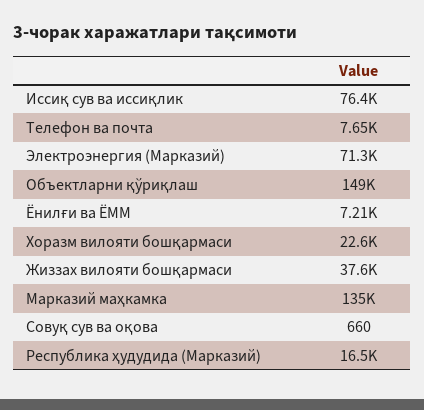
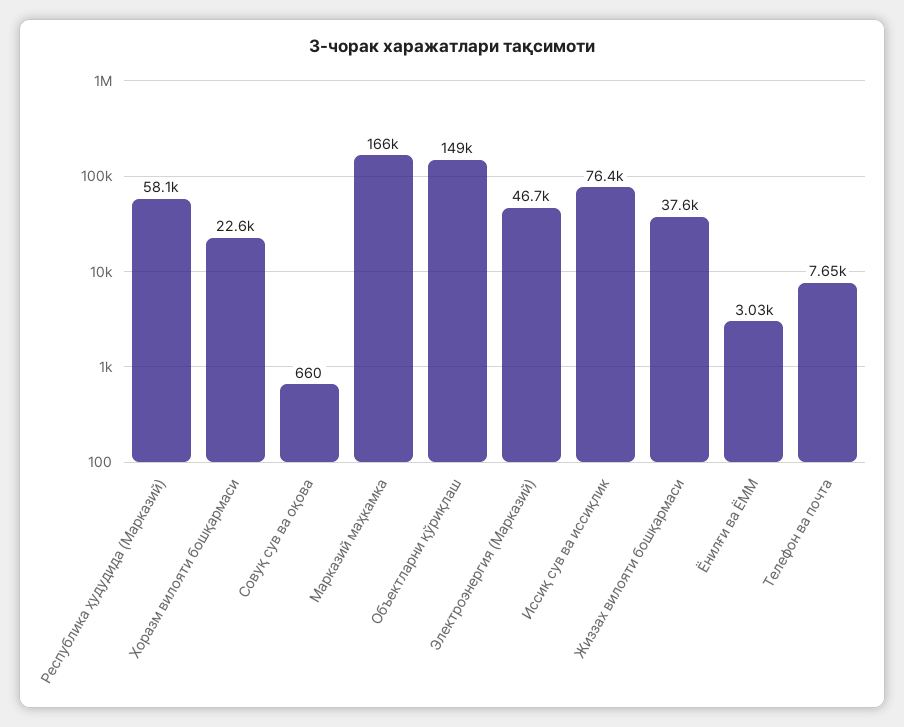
Электроэнергия (Марказий): 71300 -> 46700
Ёнилғи ва ЁММ: 7210 -> 3030
Марказий маҳкамка: 135000 -> 166000
Республика ҳудудида (Марказий): 16500 -> 58100

